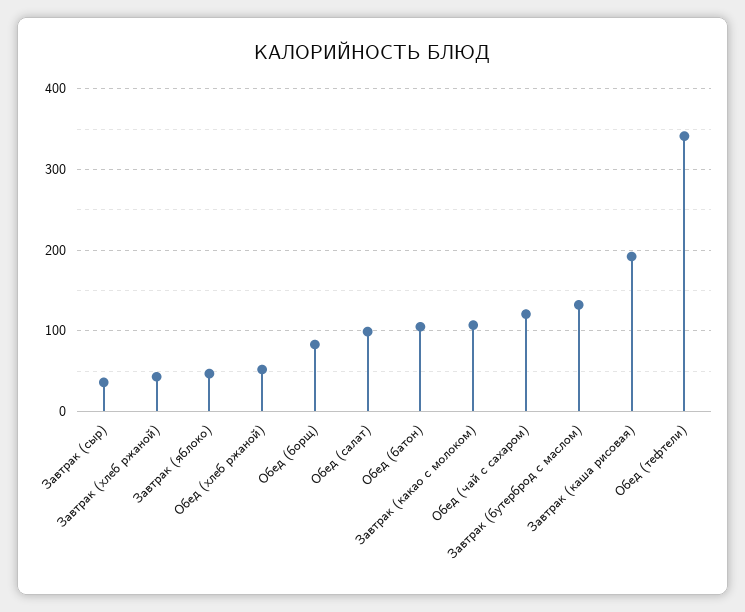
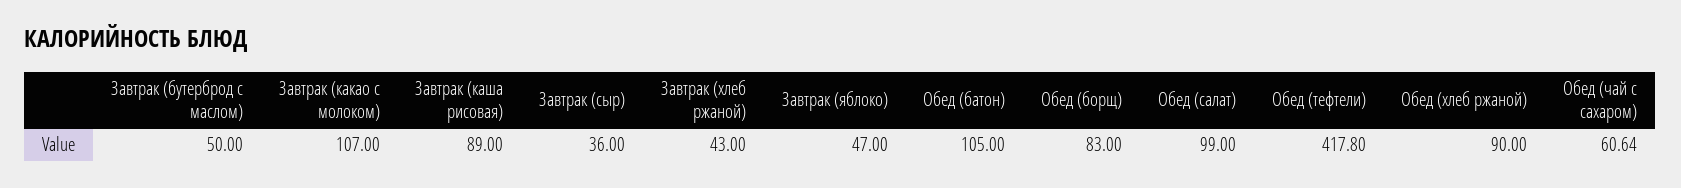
Обед (хлеб ржаной): 50 -> 90
Обед (чай с сахаром): 120 -> 60.64
Завтрак (бутерброд с маслом): 130 -> 50
Завтрак (каша рисовая): 190 -> 89
Обед (тефтели): 340 -> 417.8

